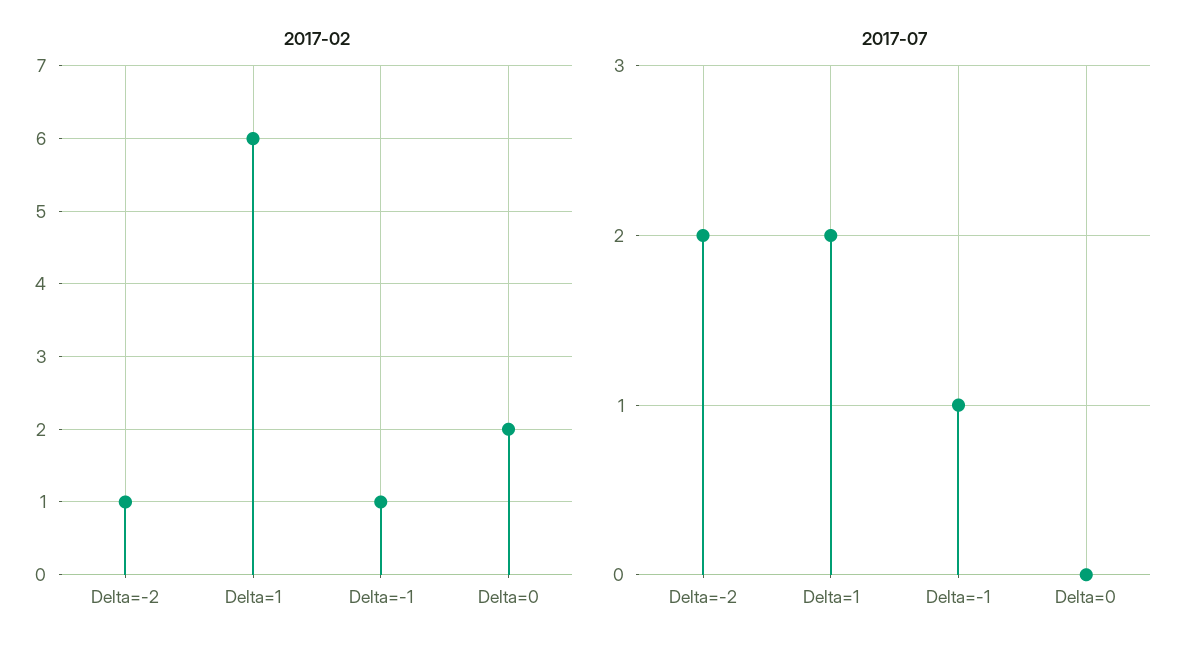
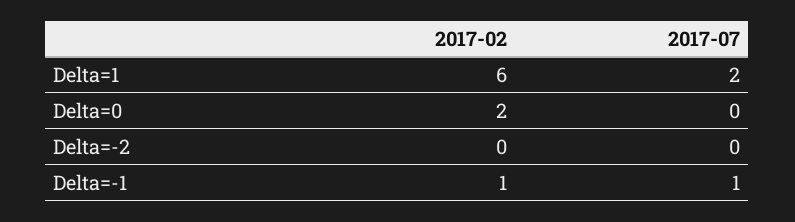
2017-02, Delta=-2: 1 -> 0
2017-07, Delta=-2: 2 -> 0

